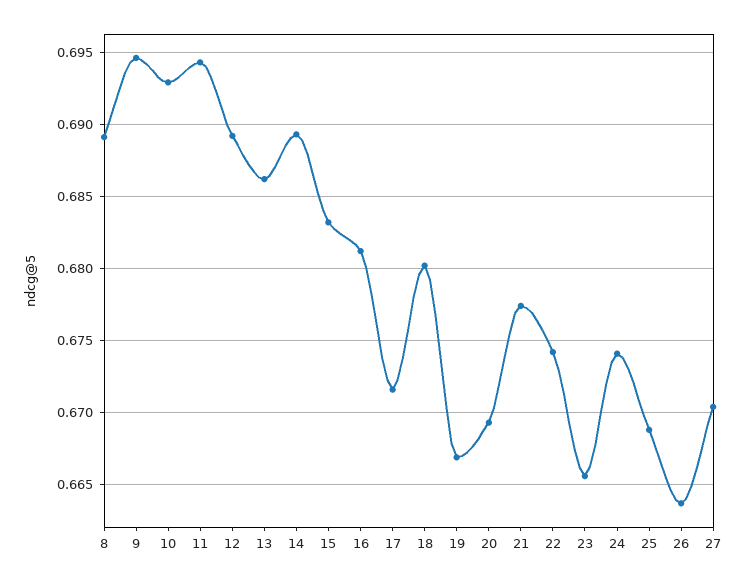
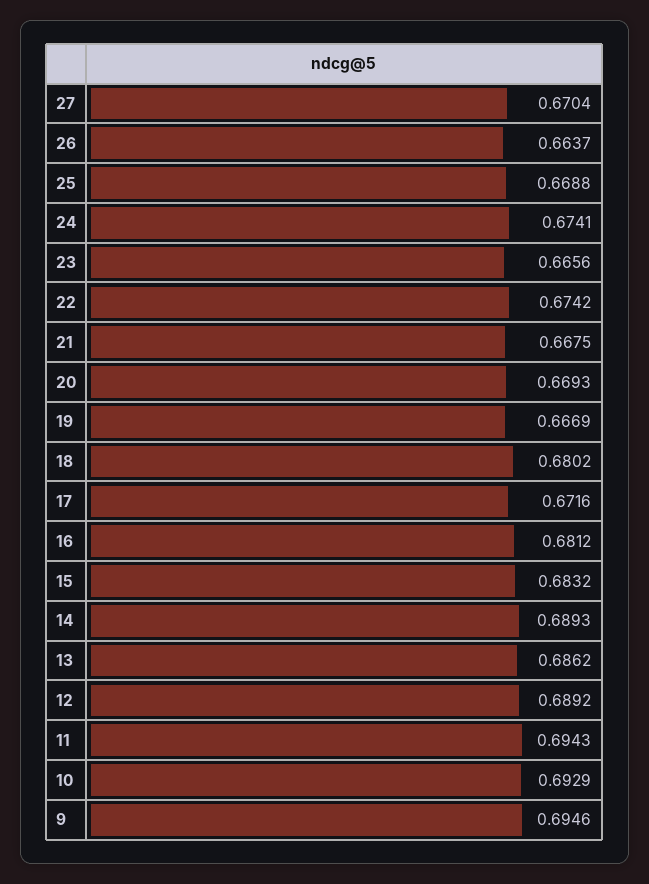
8: 0.689 -> none
21: 0.6775 -> 0.6675

